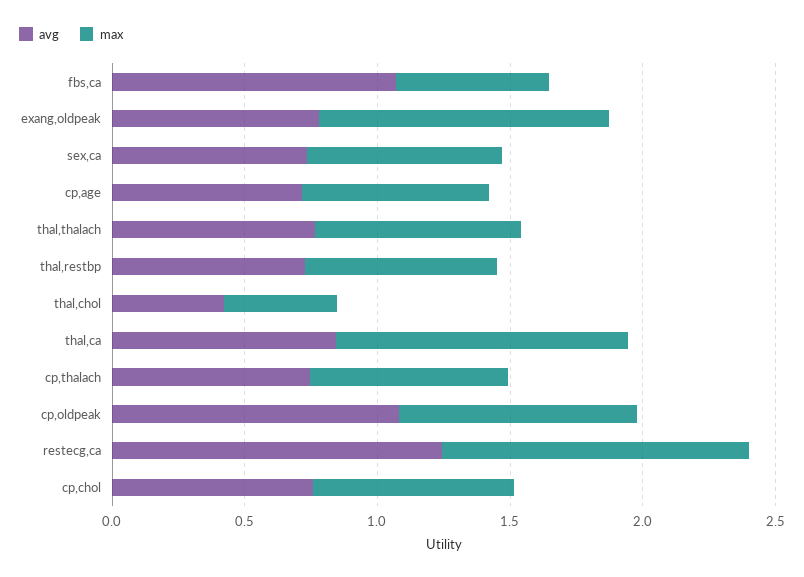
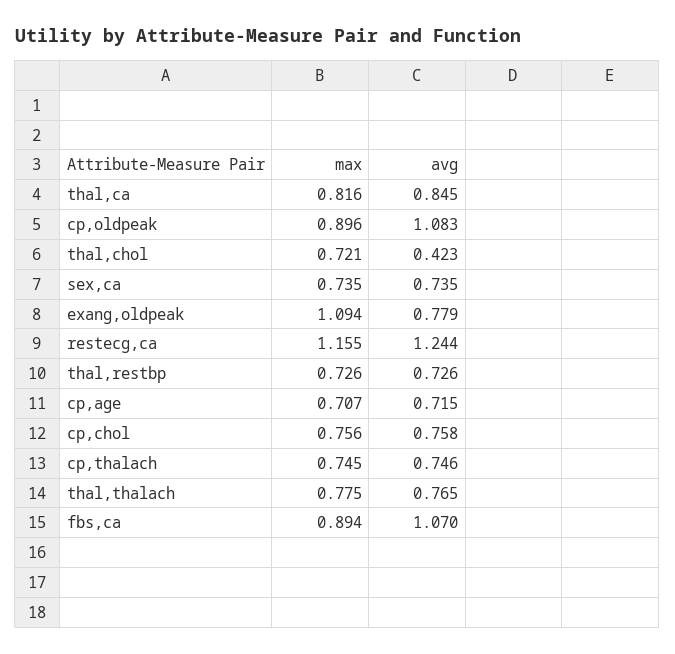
max, fbs,ca: 0.6 -> 0.894
max, thal,chol: 0.4 -> 0.721
max, thal,ca: 1.1 -> 0.816

